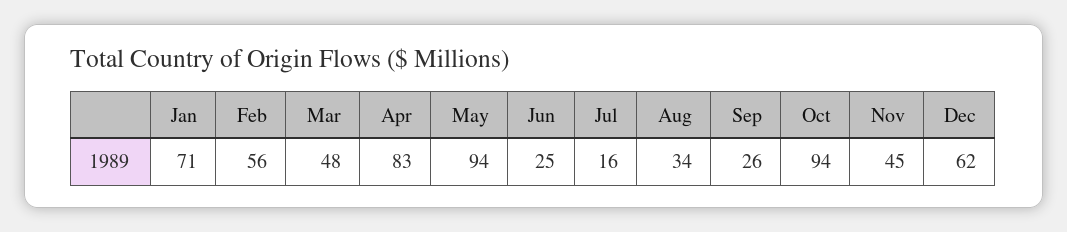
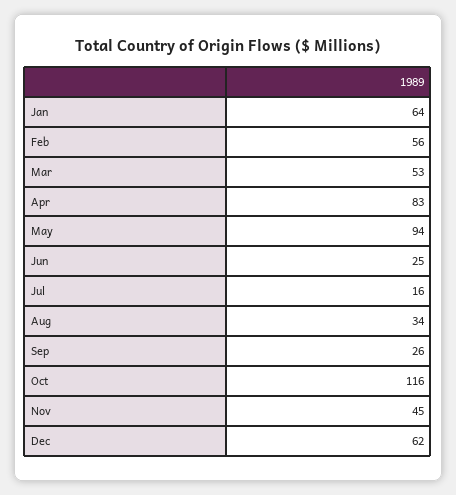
Jan: 71 -> 64
Mar: 48 -> 53
Oct: 94 -> 116

